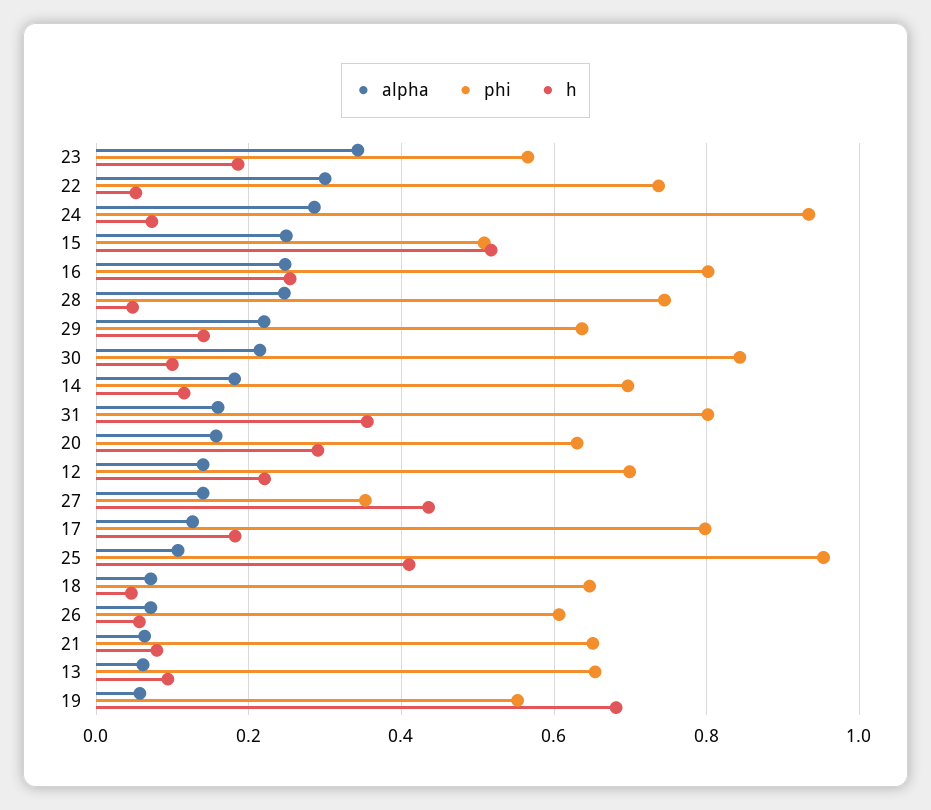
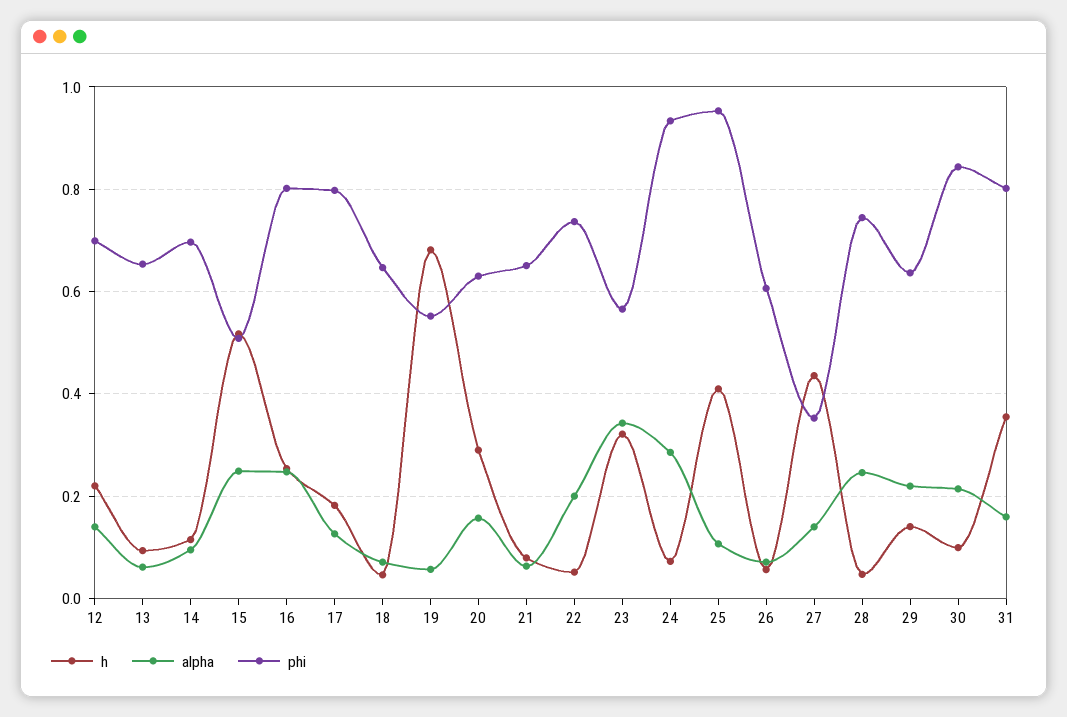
h, 23: 0.18 -> 0.32
alpha, 22: 0.3 -> 0.2
alpha, 14: 0.18 -> 0.1

